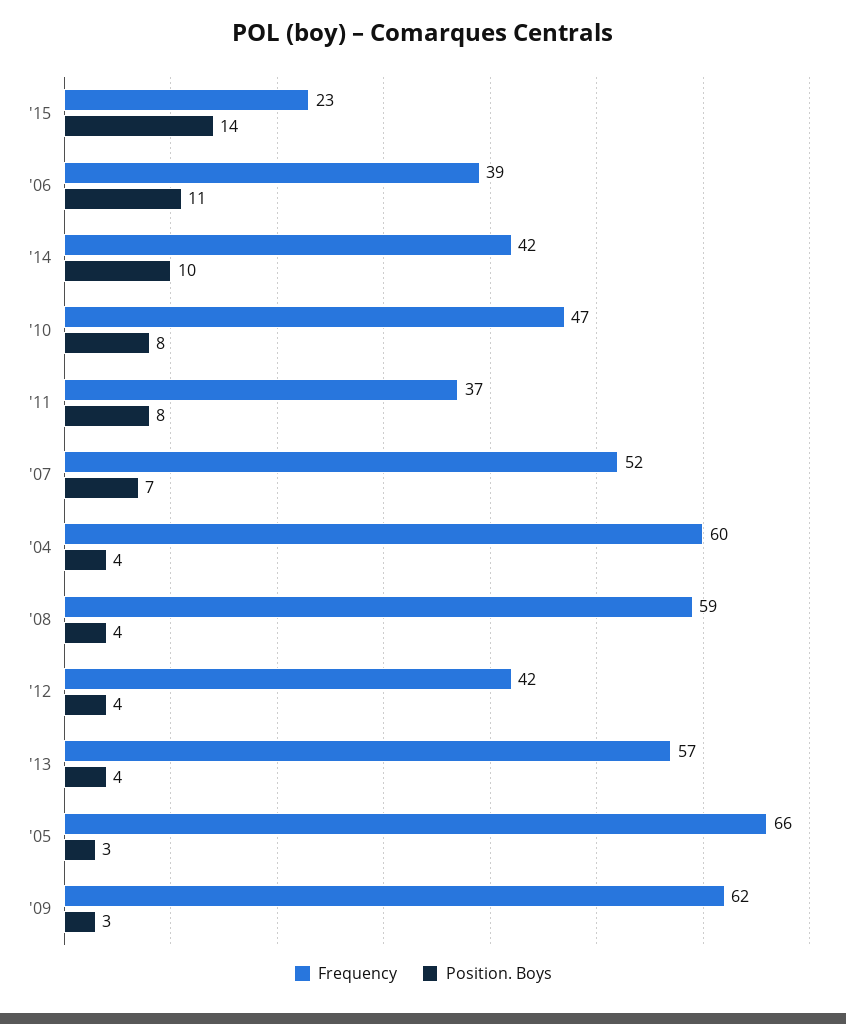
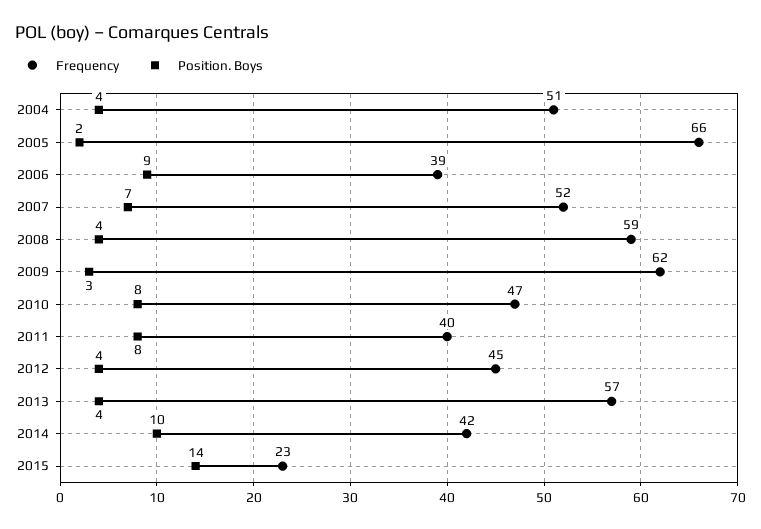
Position. Boys, '06: 11 -> 9
Frequency, '11: 37 -> 40
Frequency, '04: 60 -> 51
Frequency, '12: 42 -> 45
Position. Boys, '05: 3 -> 2

